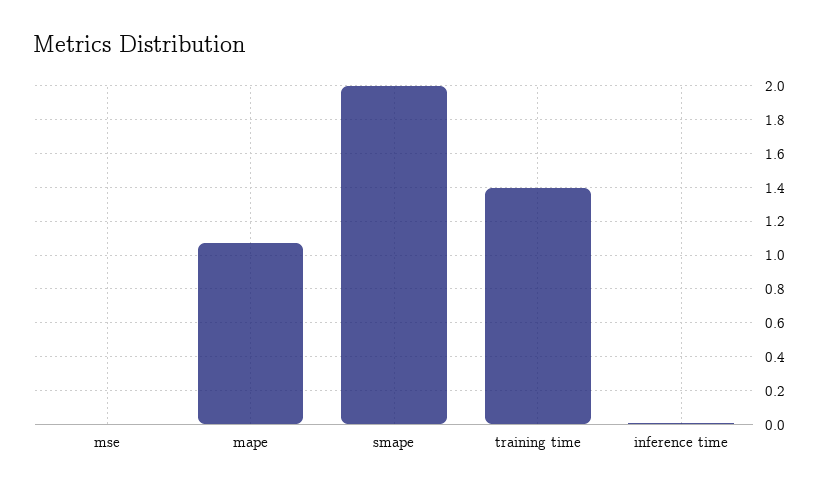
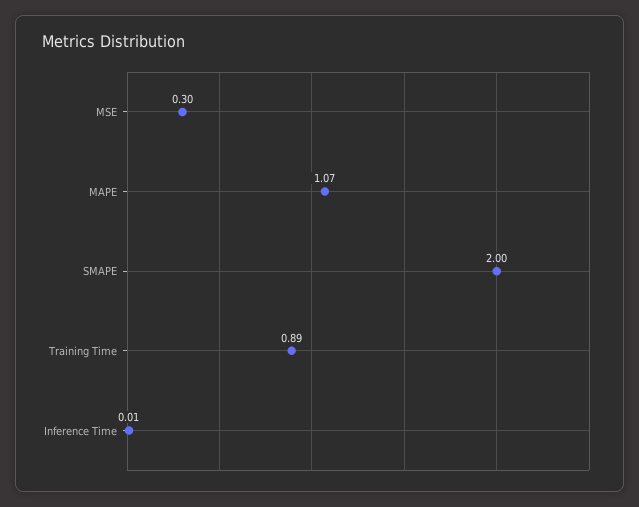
mse: 0 -> 0.3
training time: 1.4 -> 0.89

